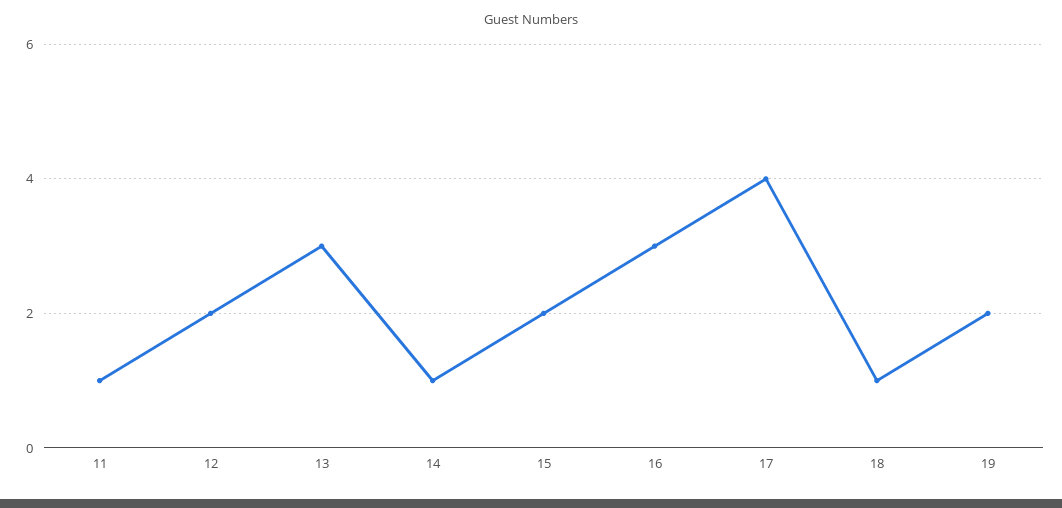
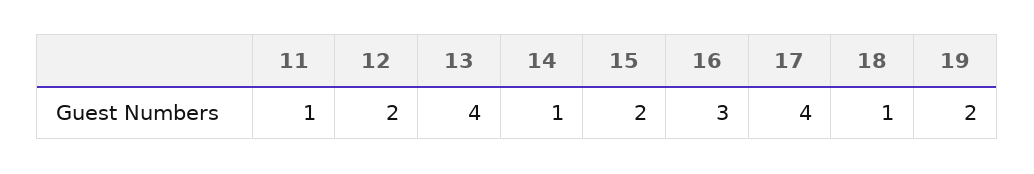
13: 3 -> 4

